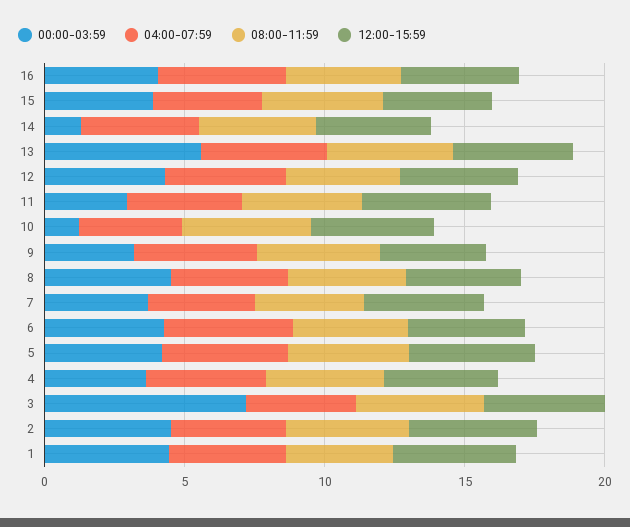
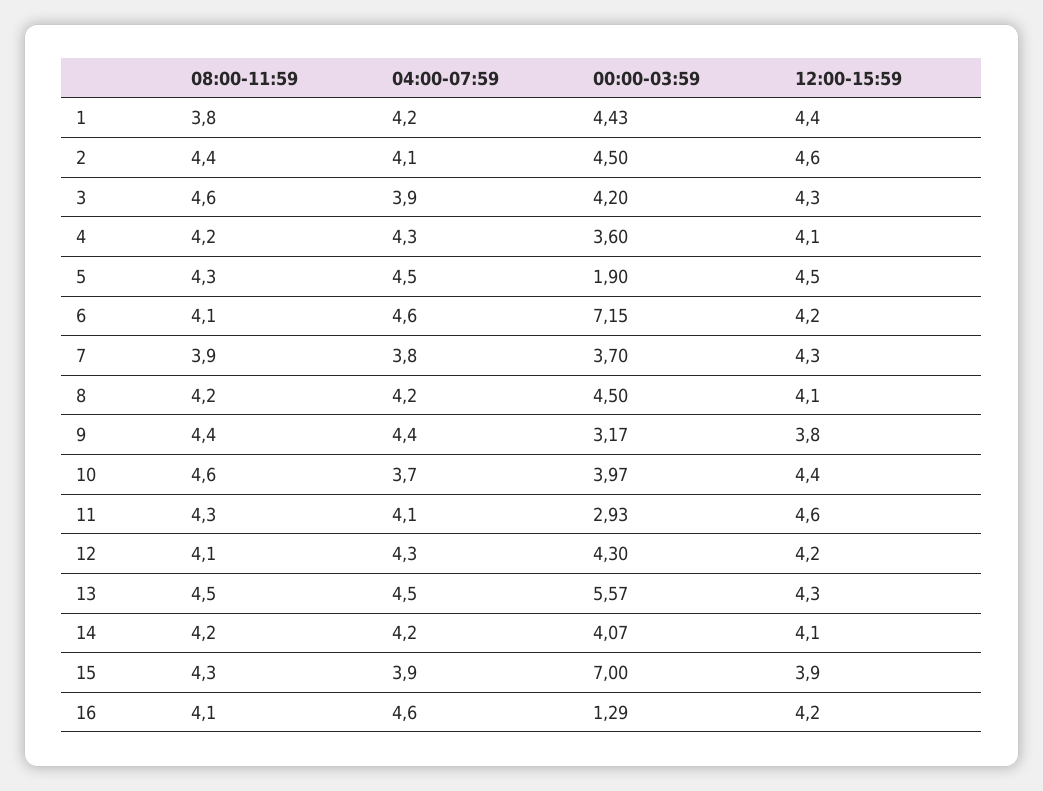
00:00-03:59, 16: 4 -> 1.29
00:00-03:59, 15: 4 -> 7
00:00-03:59, 14: 1 -> 4.07
00:00-03:59, 10: 1 -> 3.97
00:00-03:59, 6: 4 -> 7.15
00:00-03:59, 5: 4 -> 1.9
00:00-03:59, 3: 7 -> 4.2

